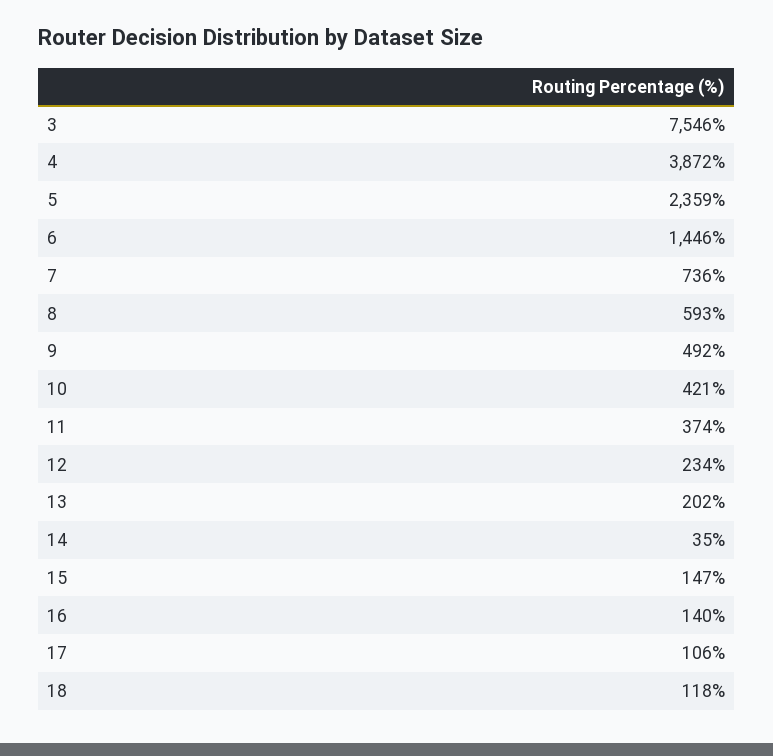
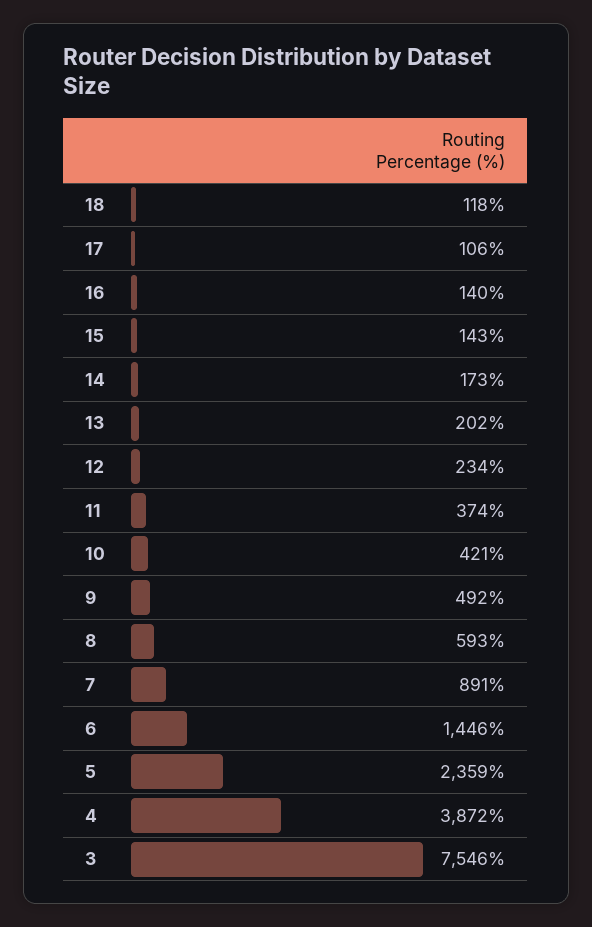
7: 736 -> 891
14: 35 -> 173
15: 147 -> 143

